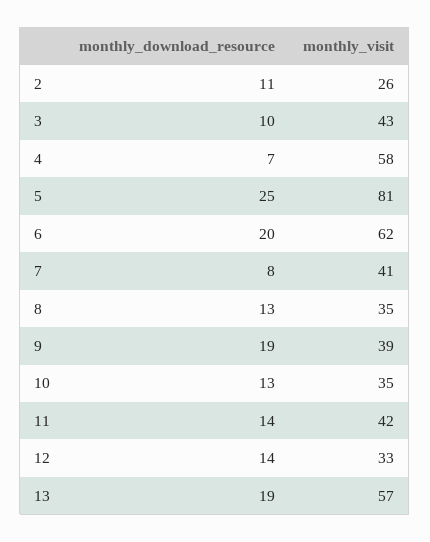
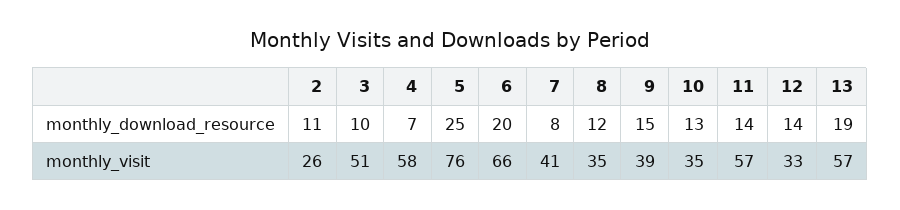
monthly_visit, 3: 43 -> 51
monthly_visit, 5: 81 -> 76
monthly_visit, 6: 62 -> 66
monthly_download_resource, 8: 13 -> 12
monthly_download_resource, 9: 19 -> 15
monthly_visit, 11: 42 -> 57

